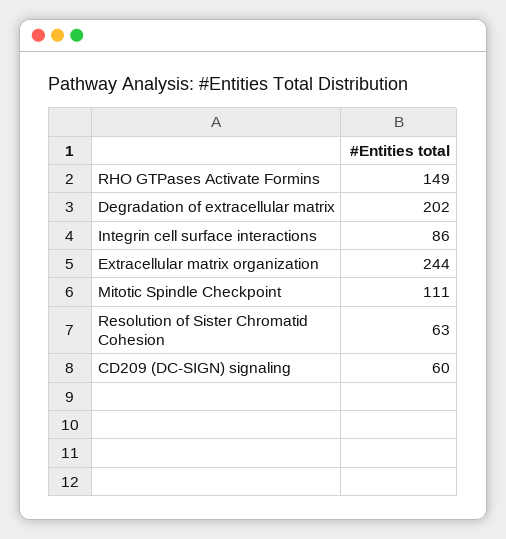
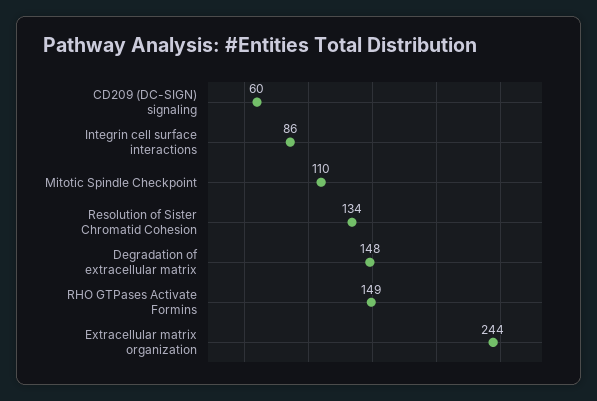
Degradation of extracellular matrix: 202 -> 148
Mitotic Spindle Checkpoint: 111 -> 110
Resolution of Sister Chromatid Cohesion: 63 -> 134

